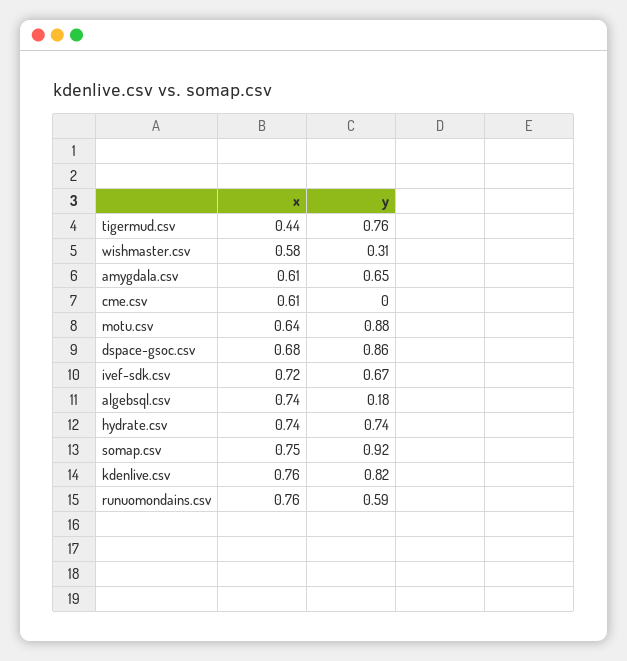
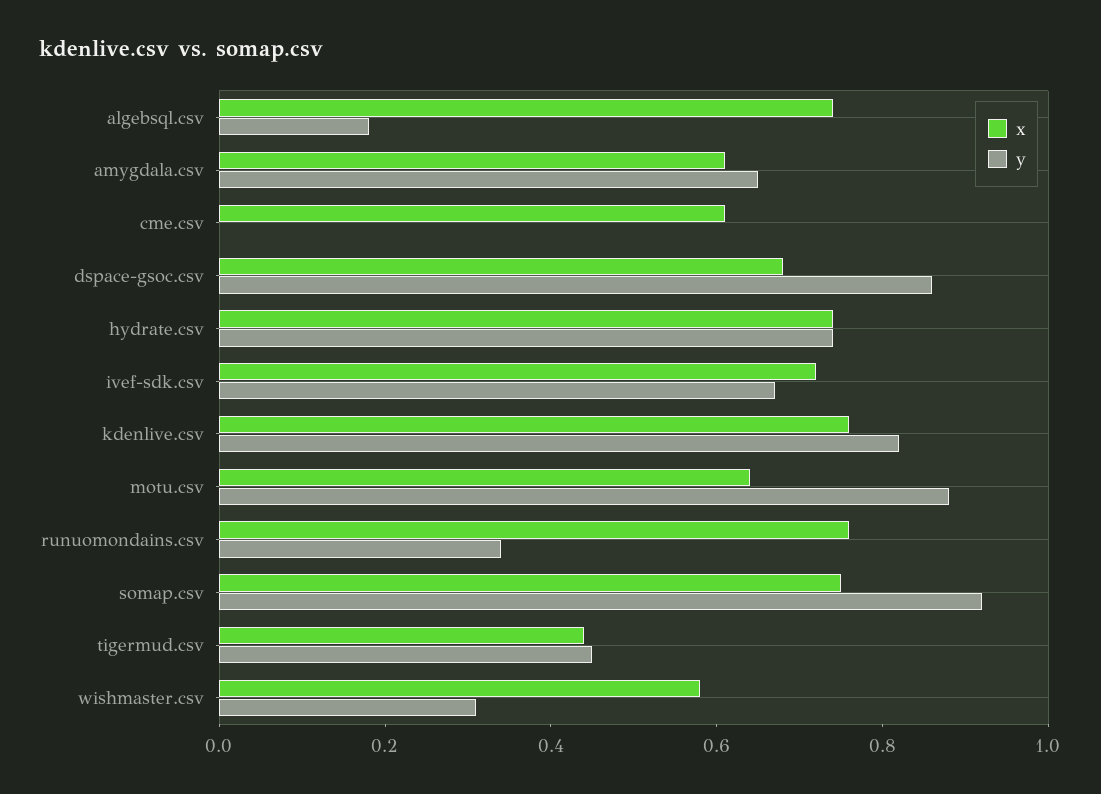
y, tigermud.csv: 0.76 -> 0.45
y, runuomondains.csv: 0.59 -> 0.35

